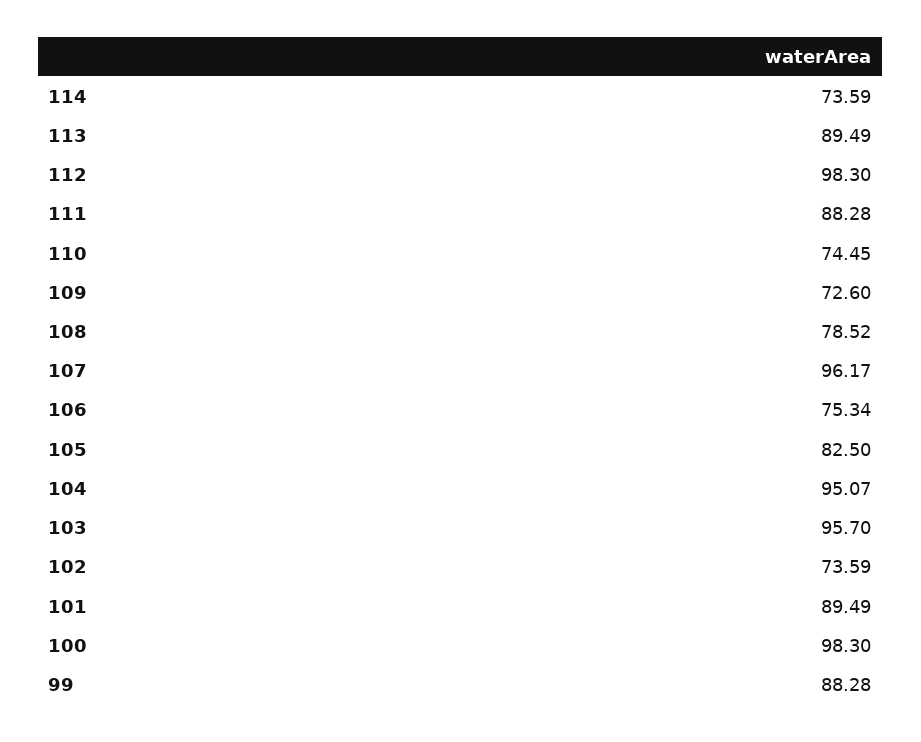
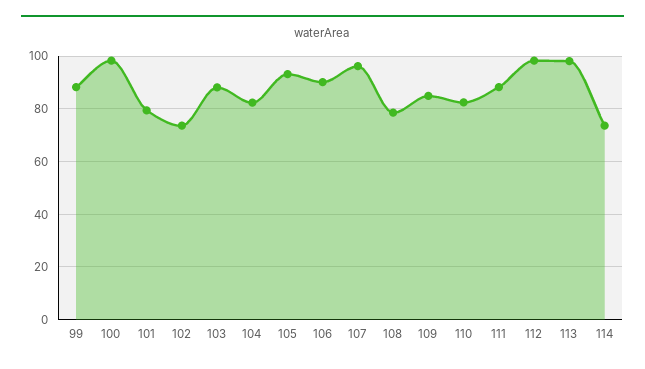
113: 89.49 -> 97.5
110: 74.45 -> 82.5
109: 72.6 -> 85
106: 75.34 -> 90
105: 82.5 -> 92.5
104: 95.07 -> 82.5
103: 95.7 -> 87.5
101: 89.49 -> 80

